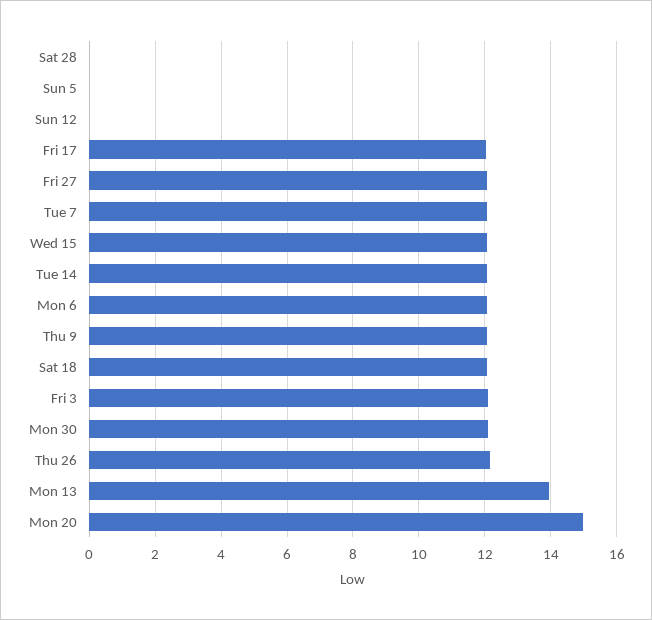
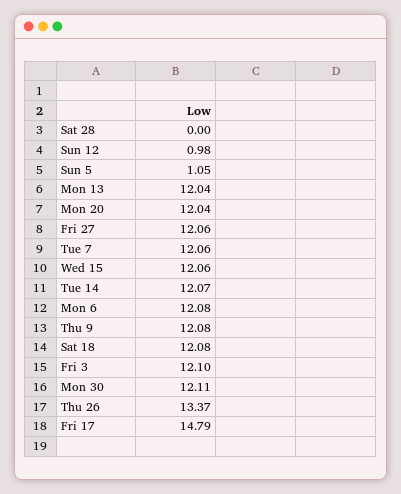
Sun 5: 0 -> 1.05
Sun 12: 0 -> 0.98
Fri 17: 12 -> 14.79
Thu 26: 12.2 -> 13.37
Mon 13: 14 -> 12.04
Mon 20: 15 -> 12.04

